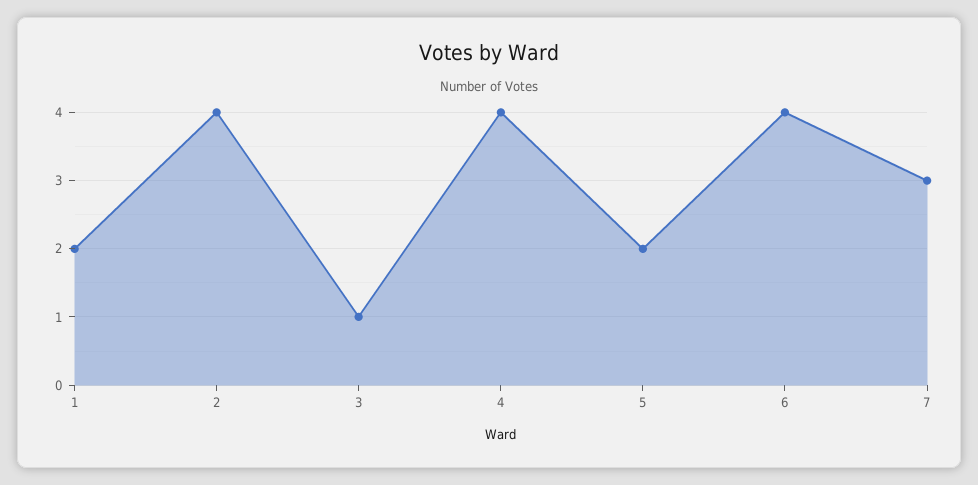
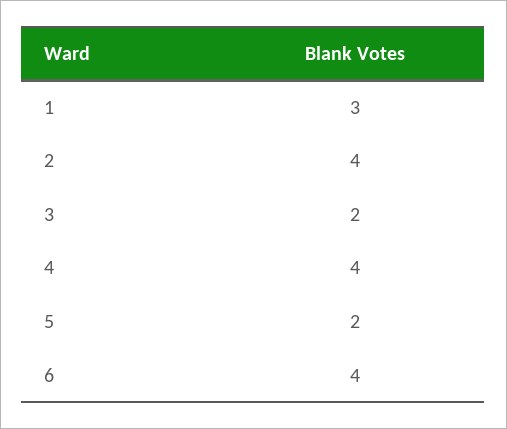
1: 2 -> 3
3: 1 -> 2
7: 3 -> none

